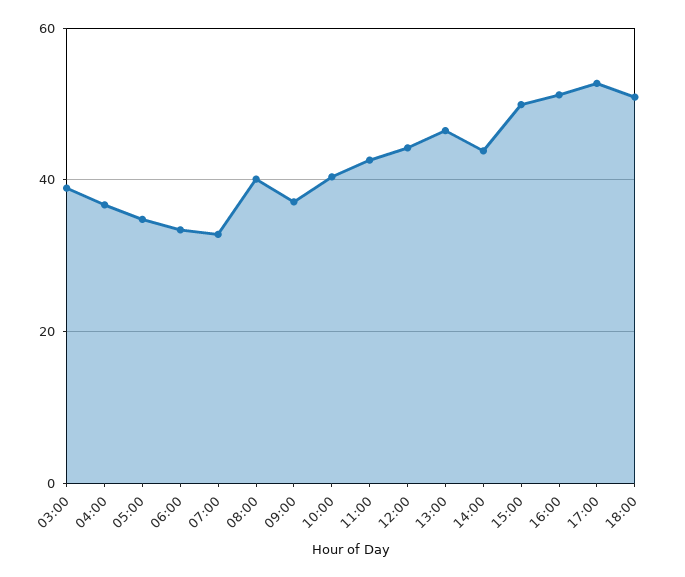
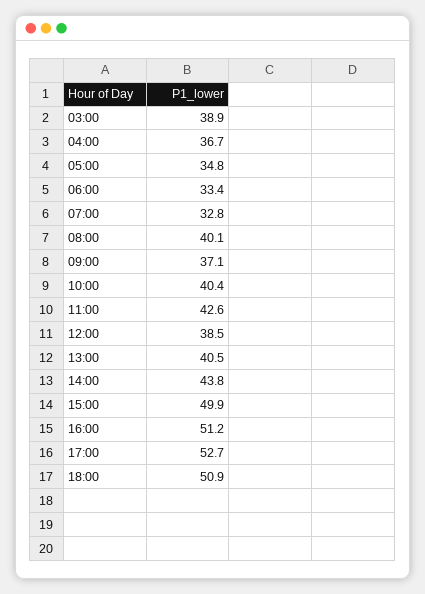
12:00: 44 -> 38.5
13:00: 46 -> 40.5

